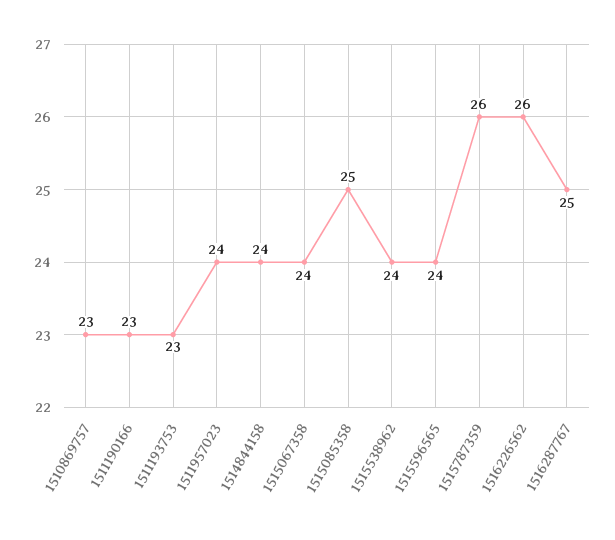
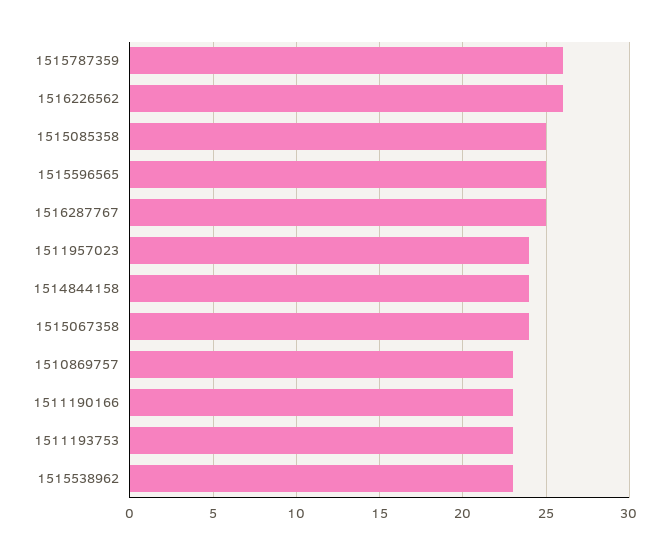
1515538962: 24 -> 23
1515596565: 24 -> 25

